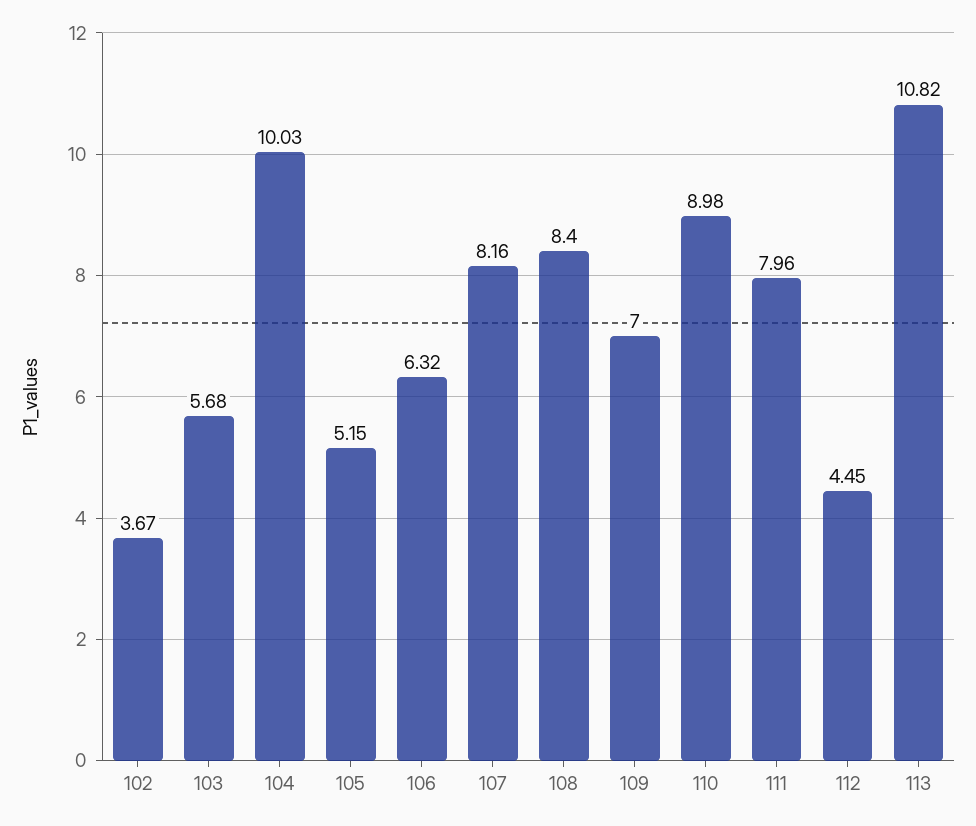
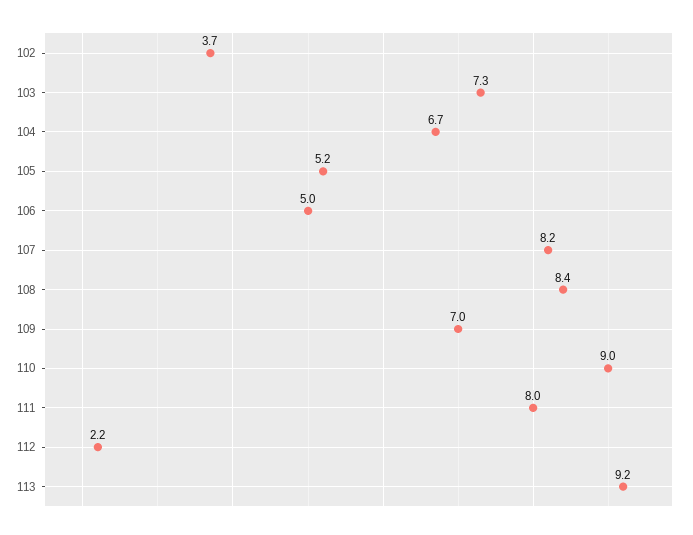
103: 5.68 -> 7.3
104: 10.03 -> 6.7
106: 6.32 -> 5
112: 4.45 -> 2.2
113: 10.82 -> 9.2

